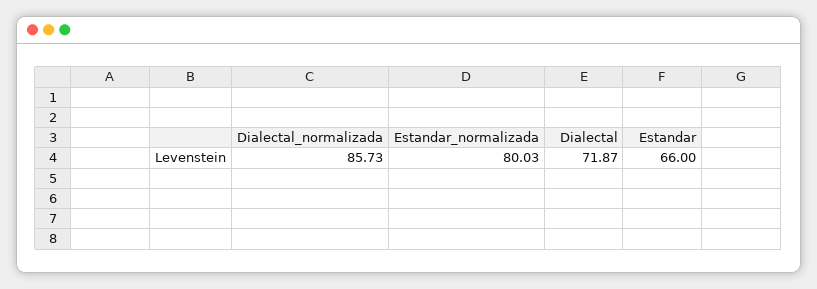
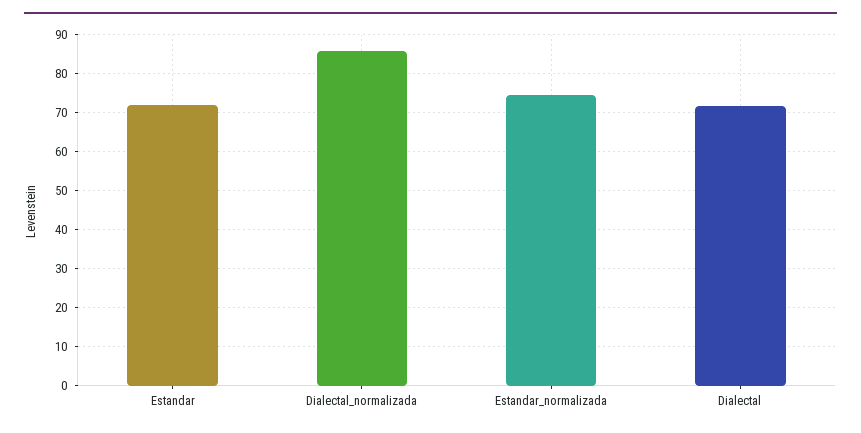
Estandar_normalizada: 80.03 -> 74
Estandar: 66 -> 72

